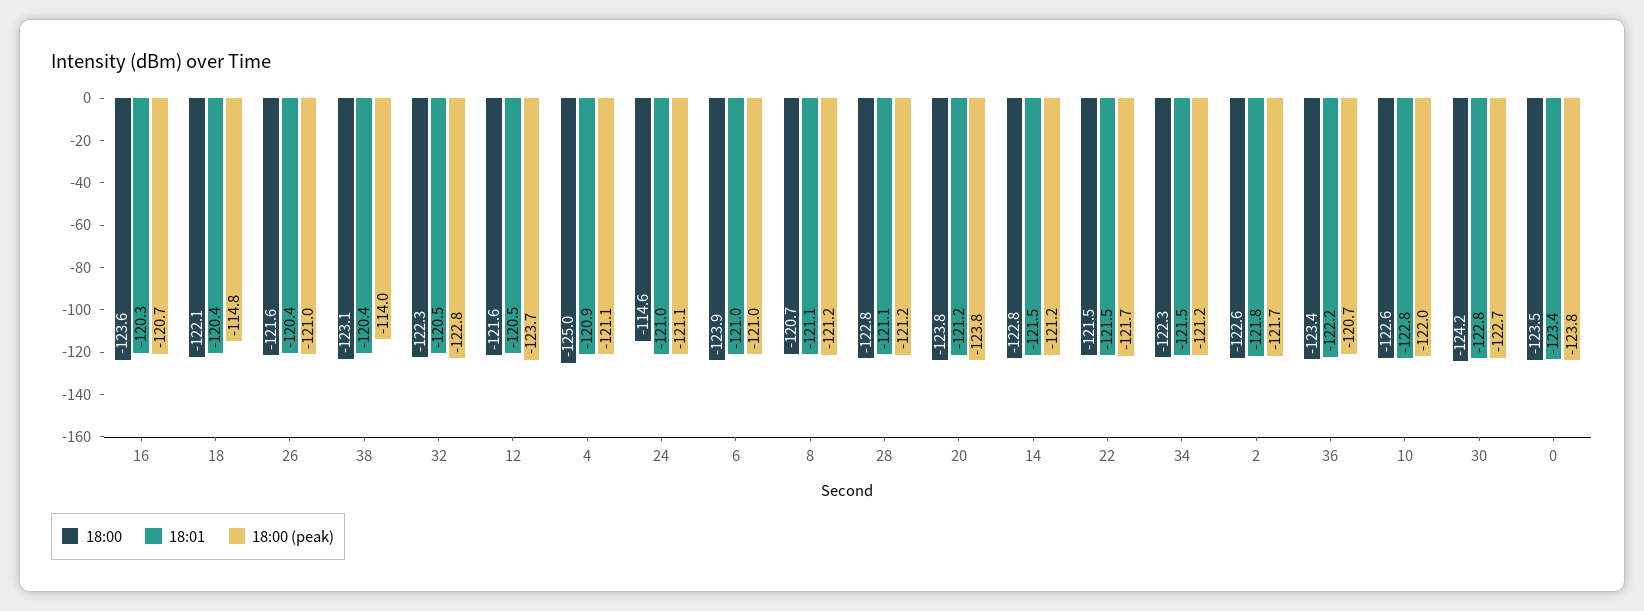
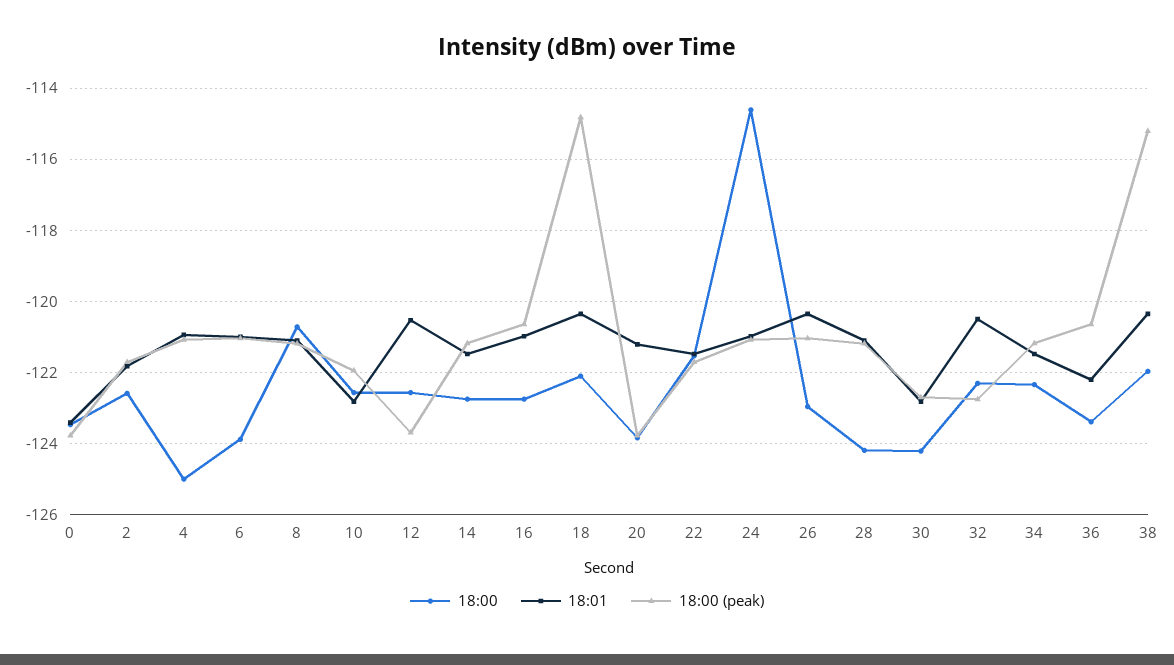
18:00, 16: -123.6 -> -122.8
18:01, 16: -120.3 -> -121
18:00, 26: -121.6 -> -123
18:00, 38: -123.1 -> -122
18:00 (peak), 38: -114 -> -115.2
18:00, 12: -121.6 -> -122.6
18:00, 28: -122.8 -> -124.2

